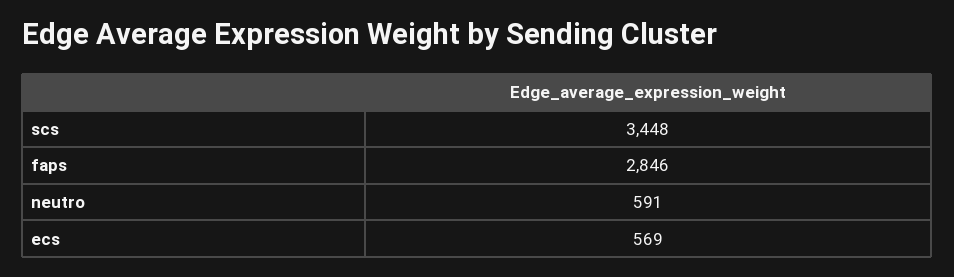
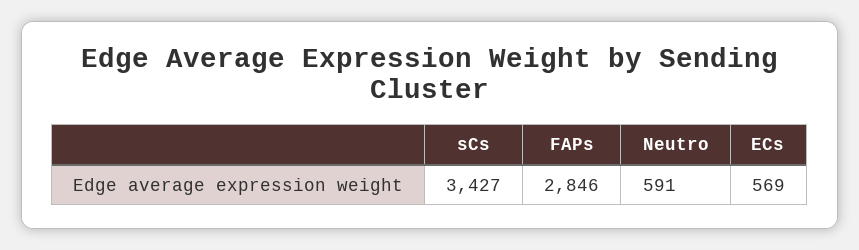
scs: 3448 -> 3427

